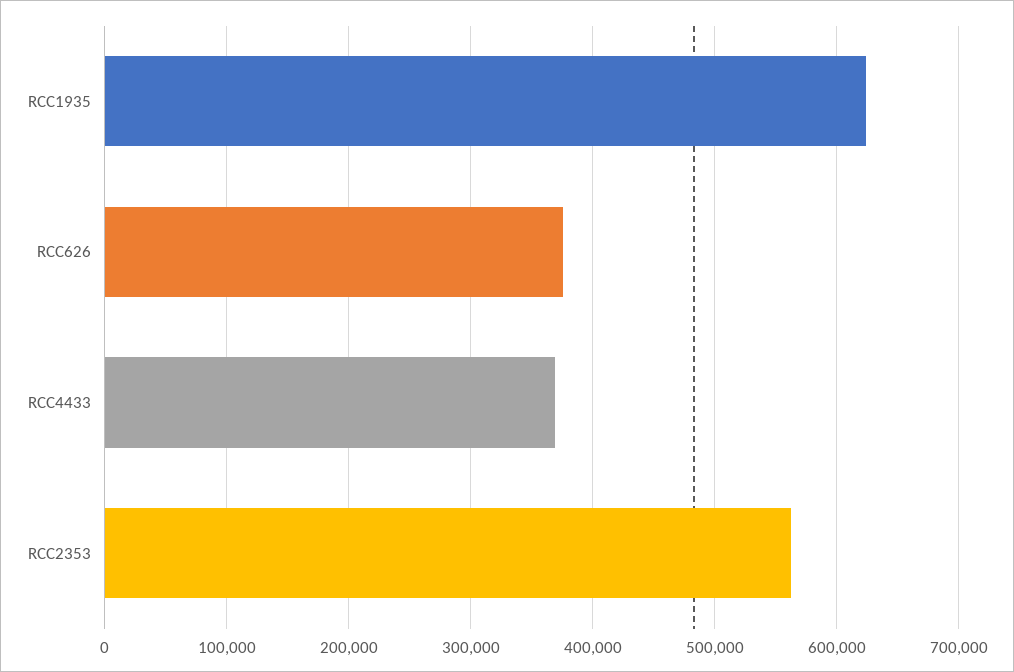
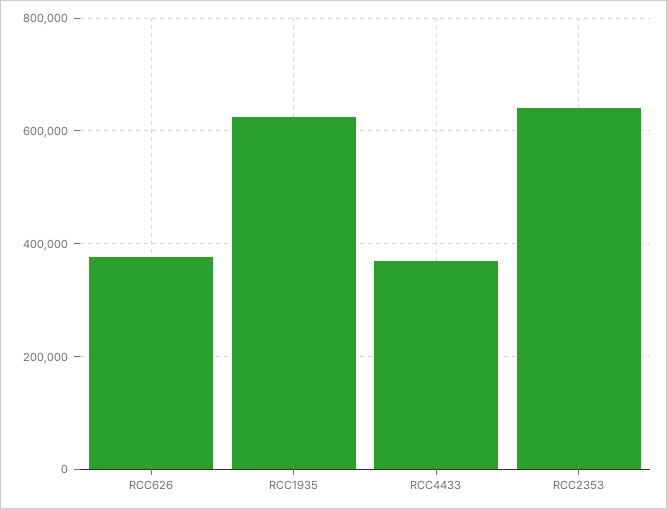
RCC2353: 560000 -> 640000

